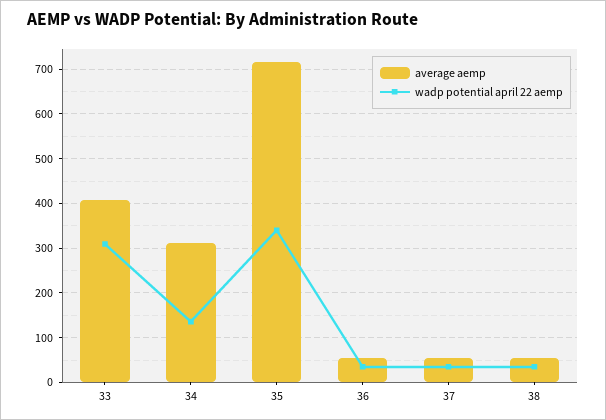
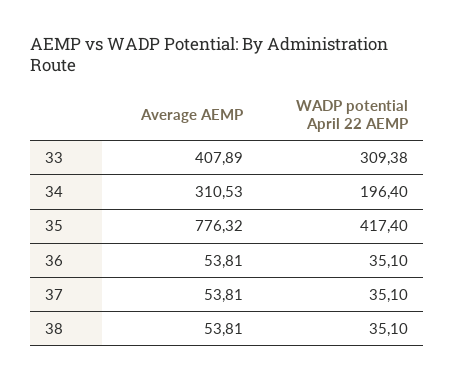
wadp potential april 22 aemp, 34: 140 -> 196.4
average aemp, 35: 720 -> 776.32
wadp potential april 22 aemp, 35: 340 -> 417.4

